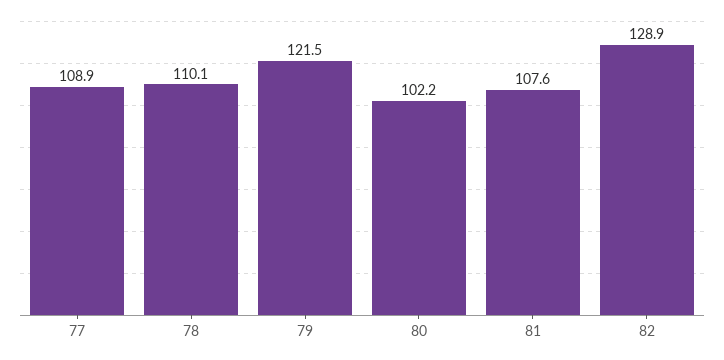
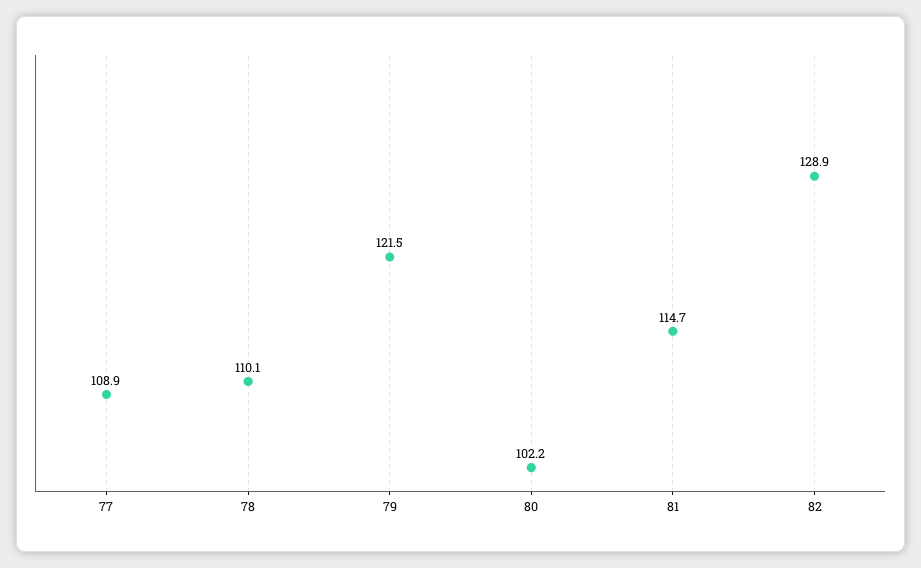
81: 107.6 -> 114.7

